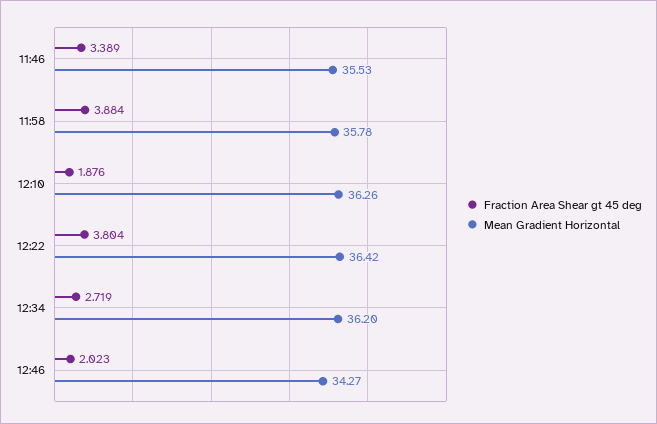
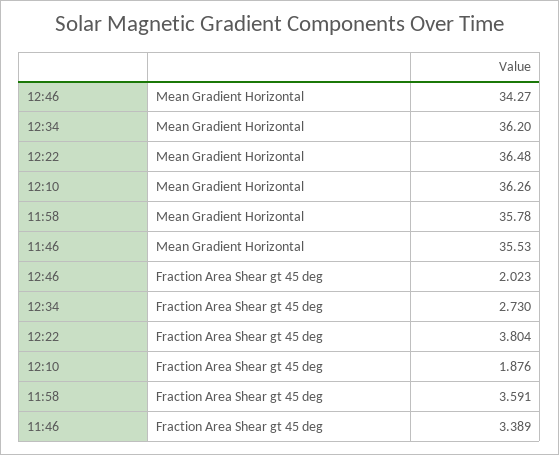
Fraction Area Shear gt 45 deg, 11:58: 3.884 -> 3.591
Mean Gradient Horizontal, 12:22: 36.42 -> 36.48
Fraction Area Shear gt 45 deg, 12:34: 2.719 -> 2.73

